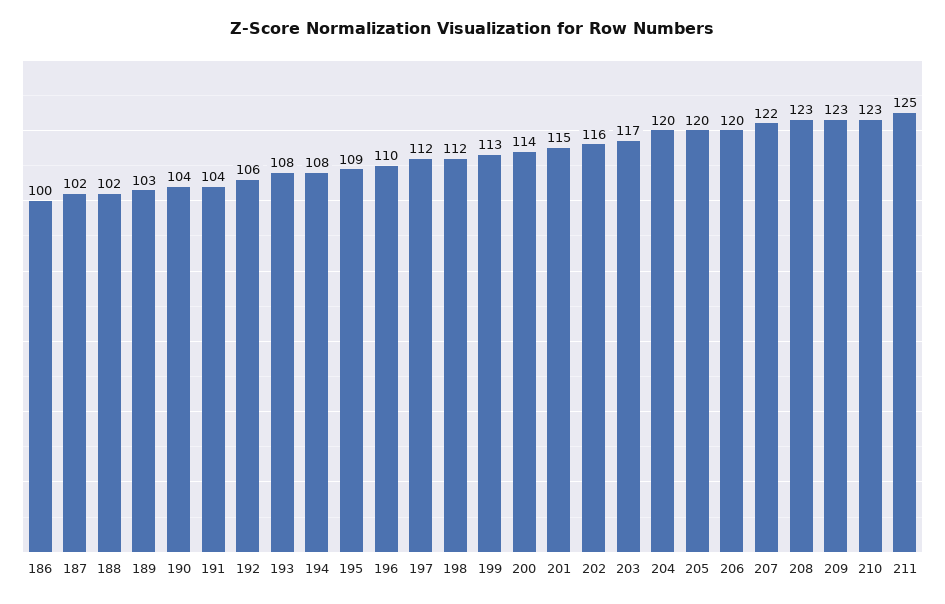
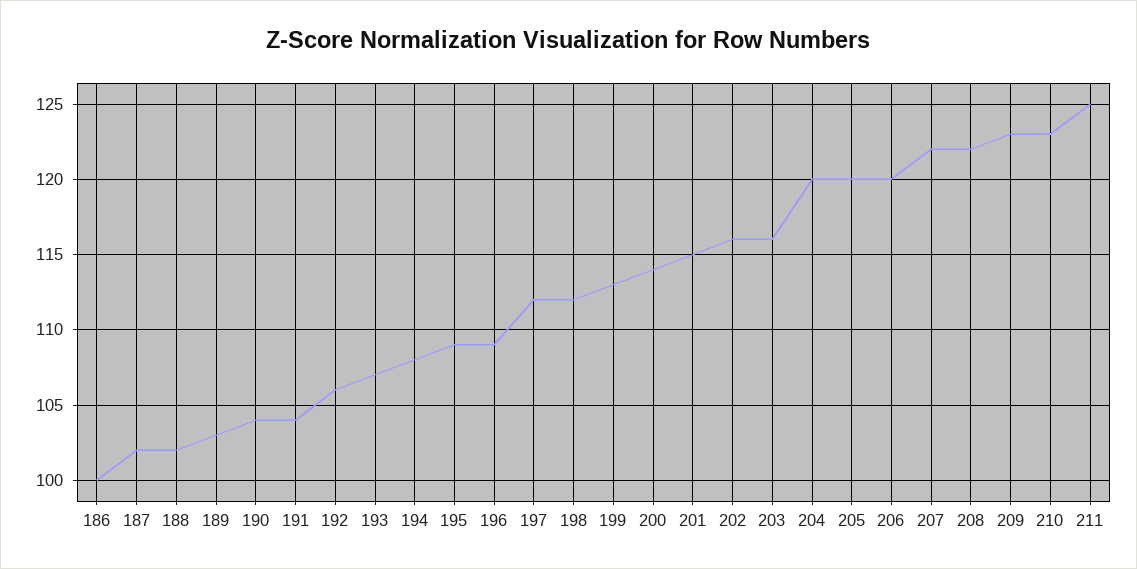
193: 108 -> 107
196: 110 -> 109
203: 117 -> 116
208: 123 -> 122

